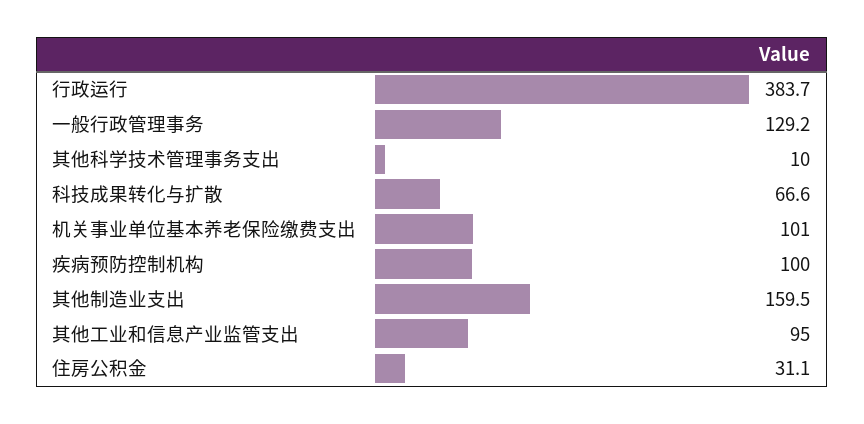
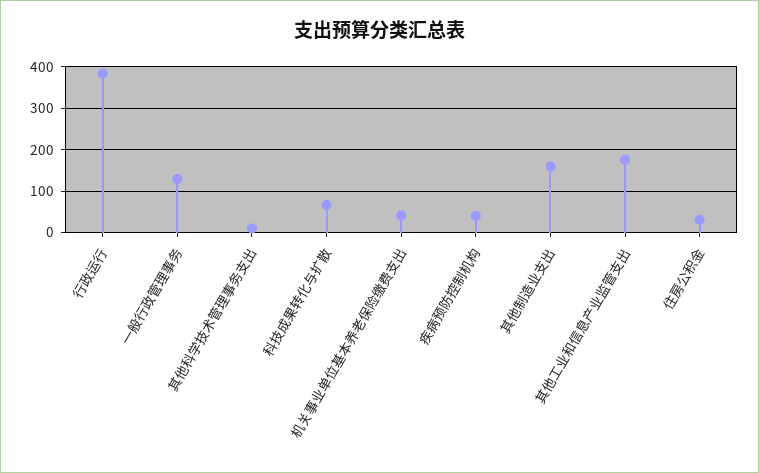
机关事业单位基本养老保险缴费支出: 101 -> 40
疾病预防控制机构: 100 -> 40
其他工业和信息产业监管支出: 95 -> 180

